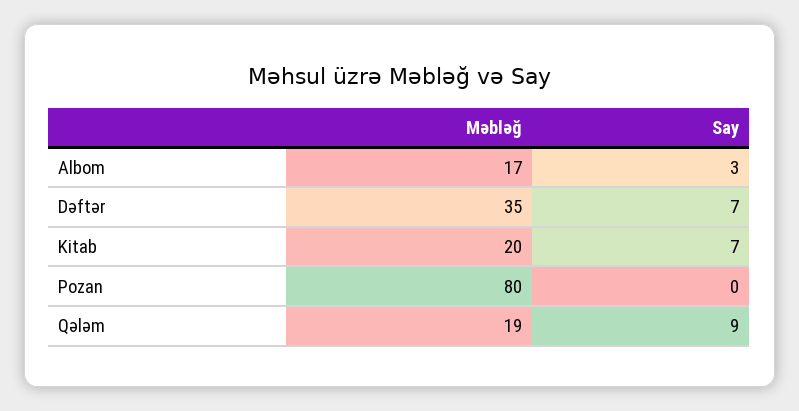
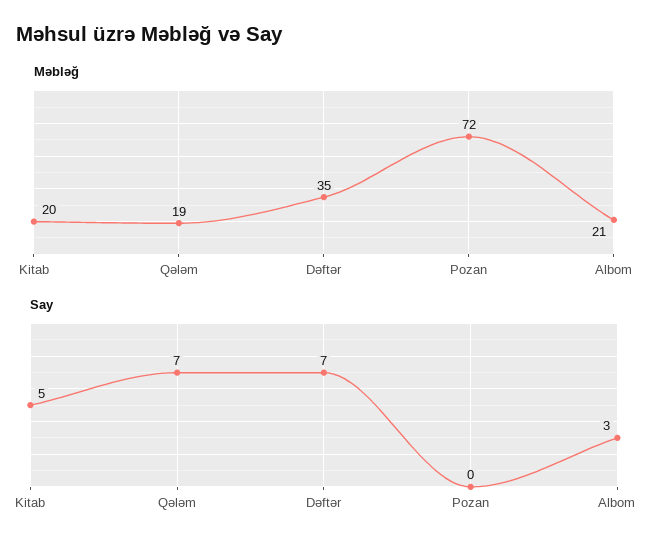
Məbləğ, Albom: 17 -> 21
Say, Kitab: 7 -> 5
Məbləğ, Pozan: 80 -> 72
Say, Qələm: 9 -> 7

